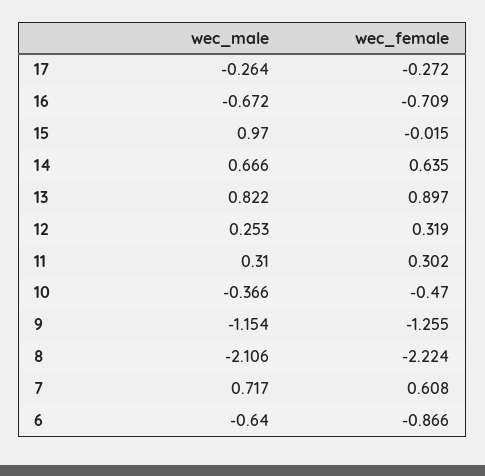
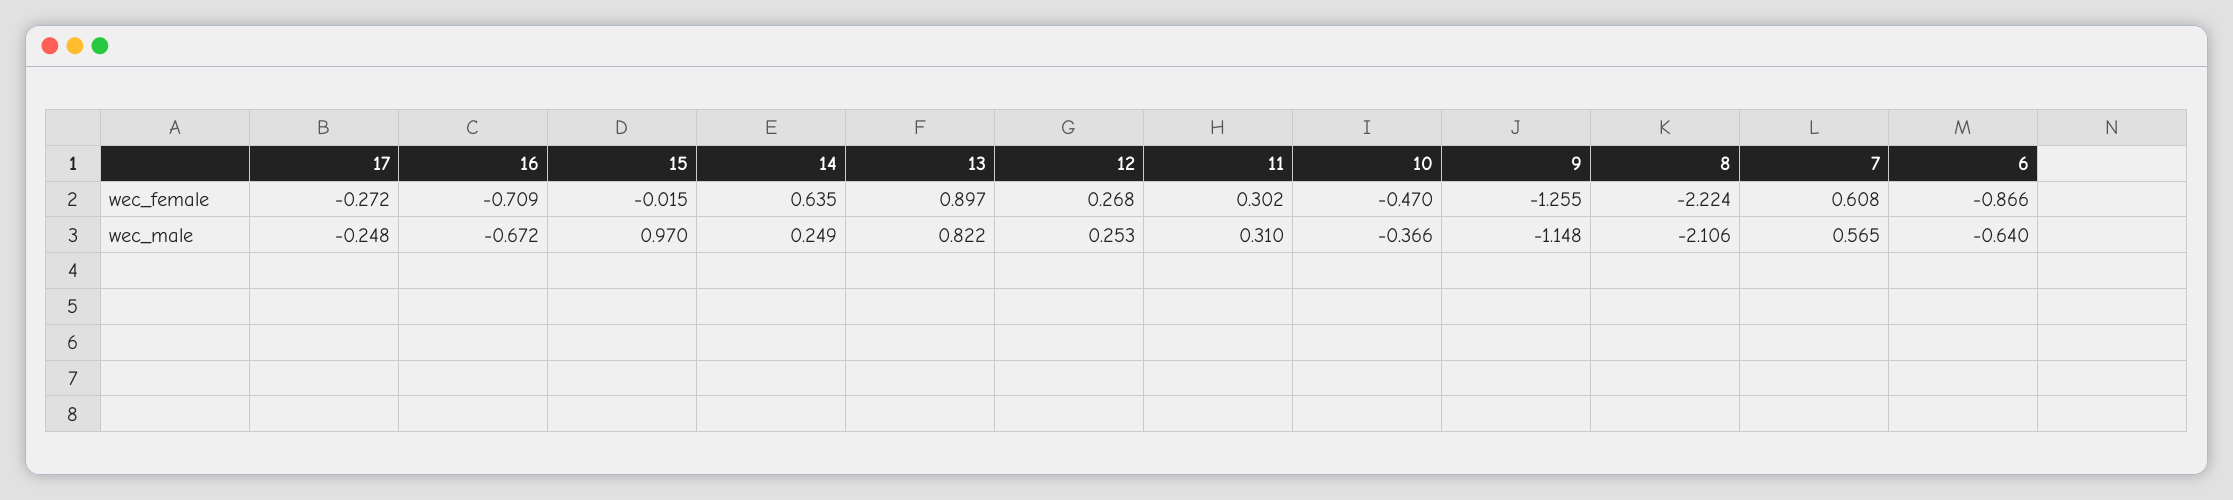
wec_male, 17: -0.264 -> -0.248
wec_male, 14: 0.666 -> 0.249
wec_female, 12: 0.319 -> 0.268
wec_male, 9: -1.154 -> -1.148
wec_male, 7: 0.717 -> 0.565

